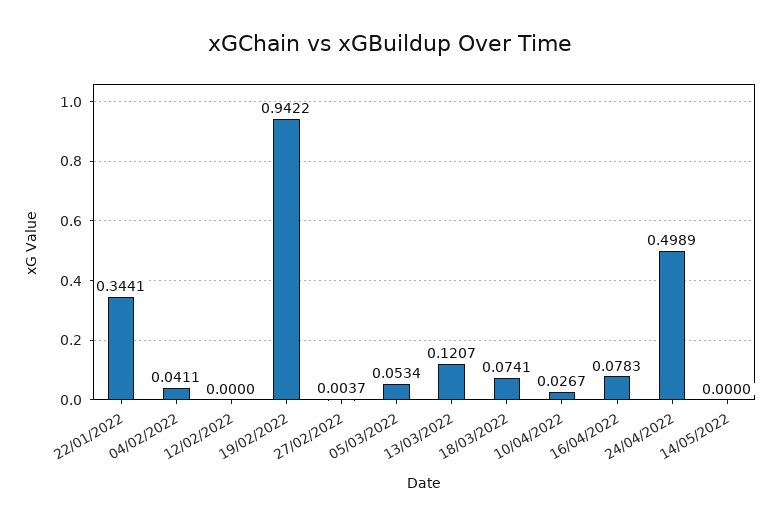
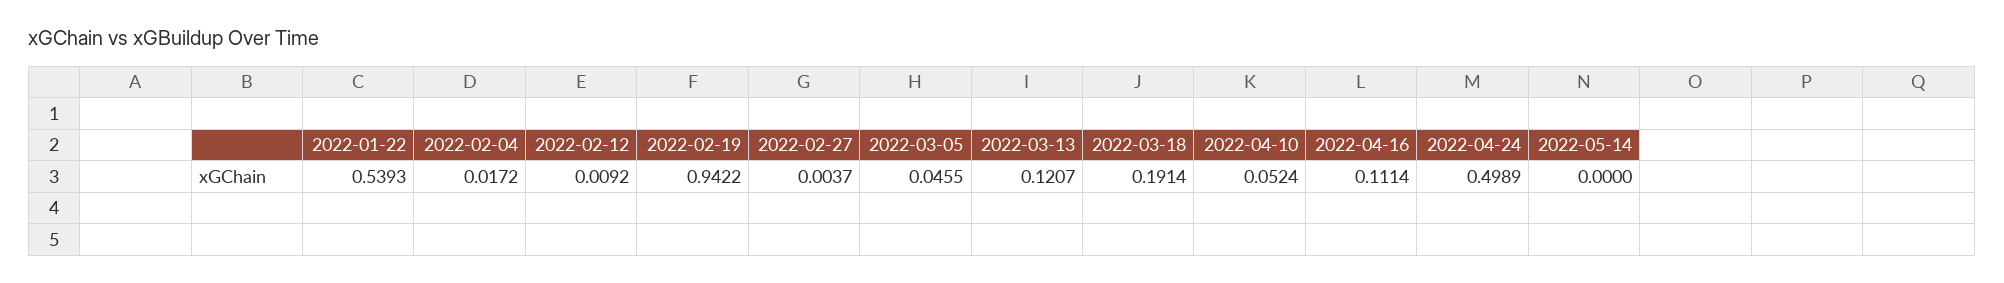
22/01/2022: 0.3441 -> 0.5393
04/02/2022: 0.0411 -> 0.0172
12/02/2022: 0 -> 0.0092
05/03/2022: 0.0534 -> 0.0455
18/03/2022: 0.0741 -> 0.1914
10/04/2022: 0.0267 -> 0.0524
16/04/2022: 0.0783 -> 0.1114

